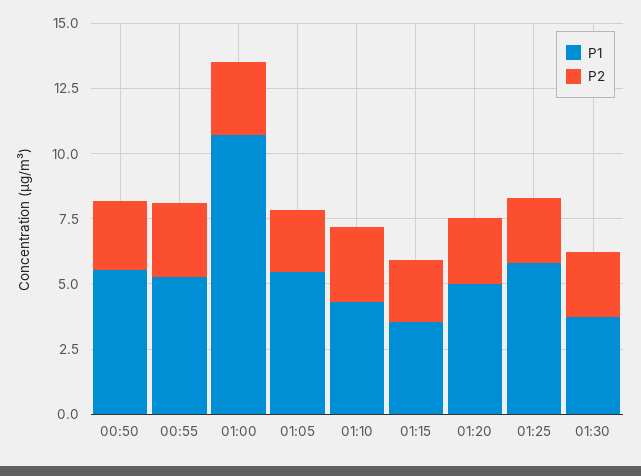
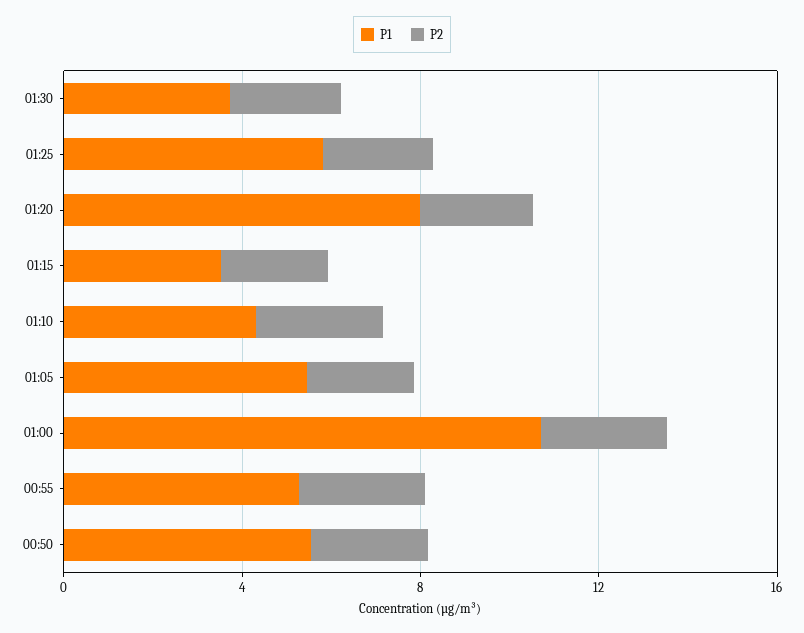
P1, 01:20: 5 -> 8

